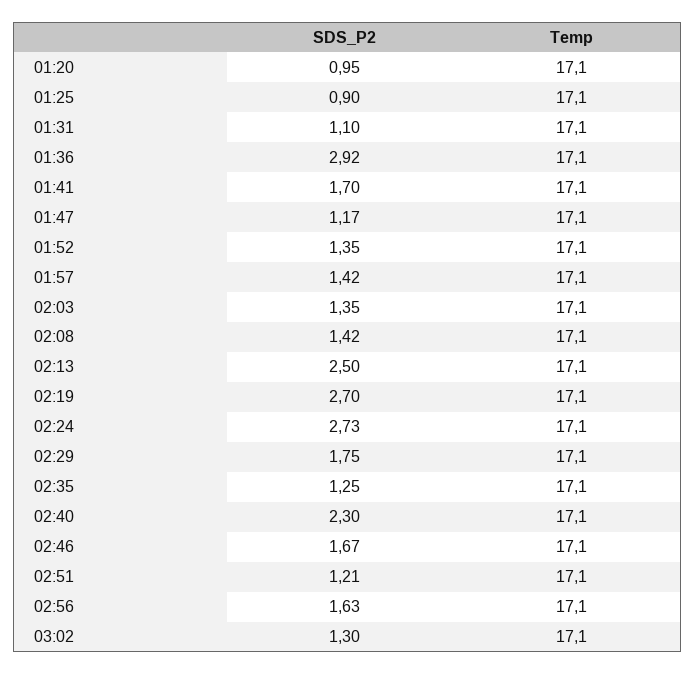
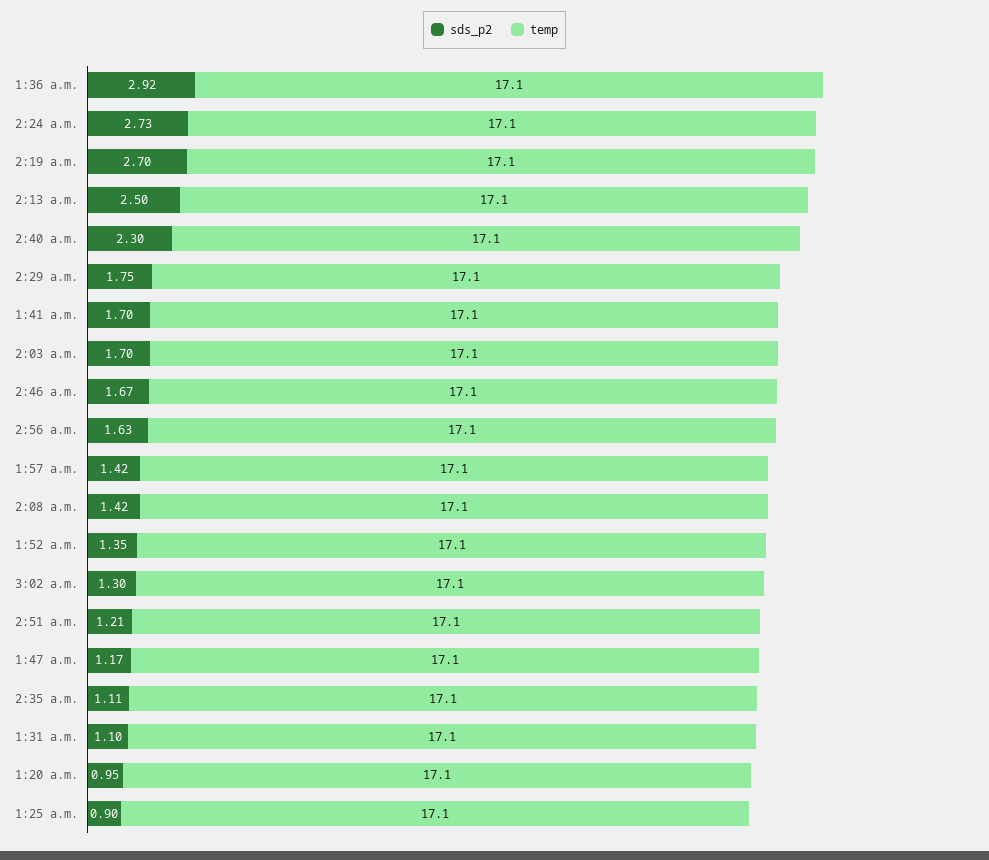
SDS_P2, 02:03: 1.35 -> 1.7
SDS_P2, 02:35: 1.25 -> 1.11

